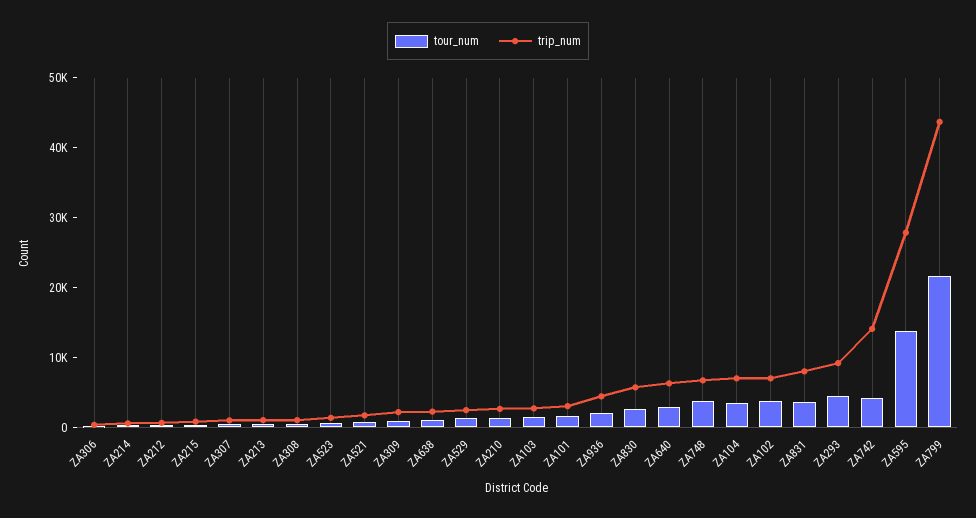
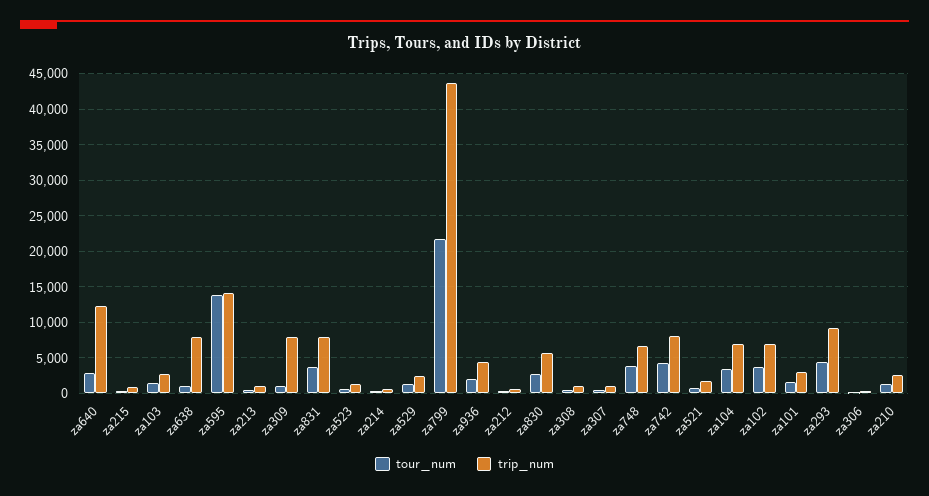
trip_num, ZA309: 2000 -> 8000
trip_num, ZA638: 2000 -> 8000
trip_num, ZA640: 6000 -> 12000
trip_num, ZA742: 14000 -> 8000
trip_num, ZA595: 28000 -> 14000

